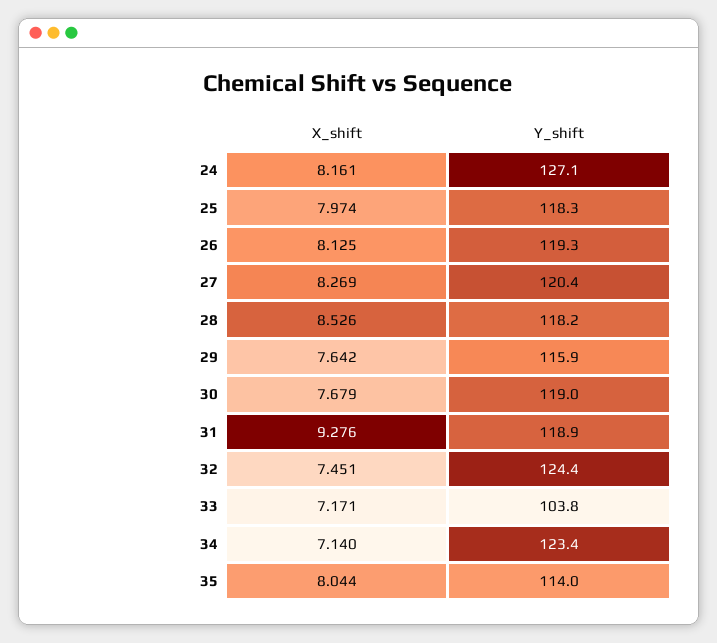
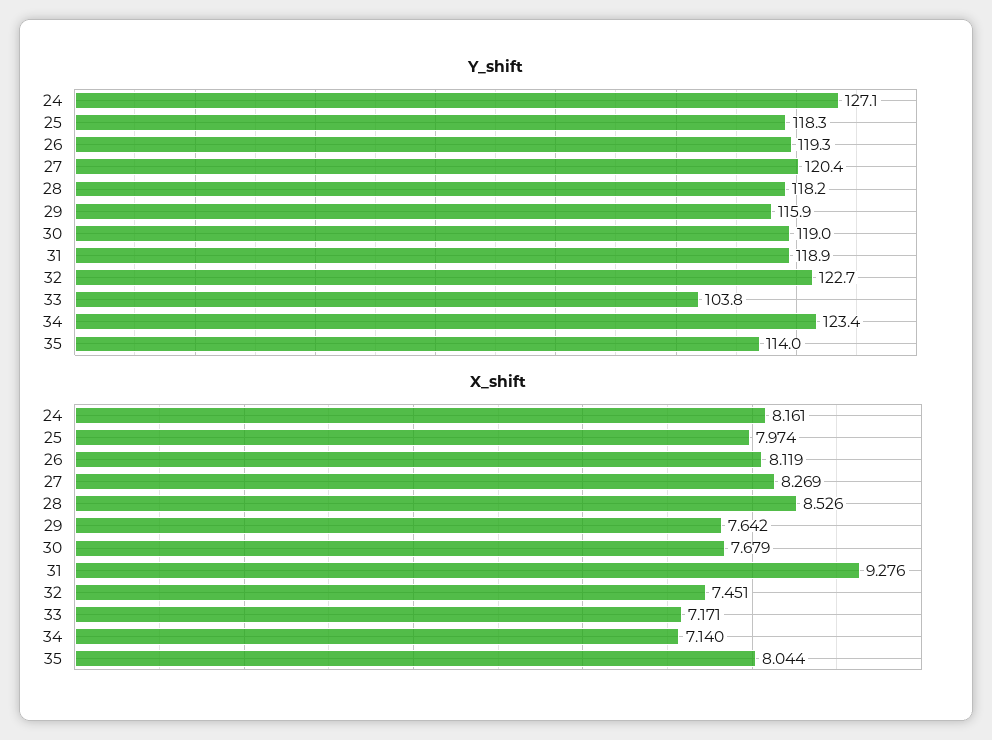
X_shift, 26: 8.125 -> 8.119
Y_shift, 32: 124.4 -> 122.7

